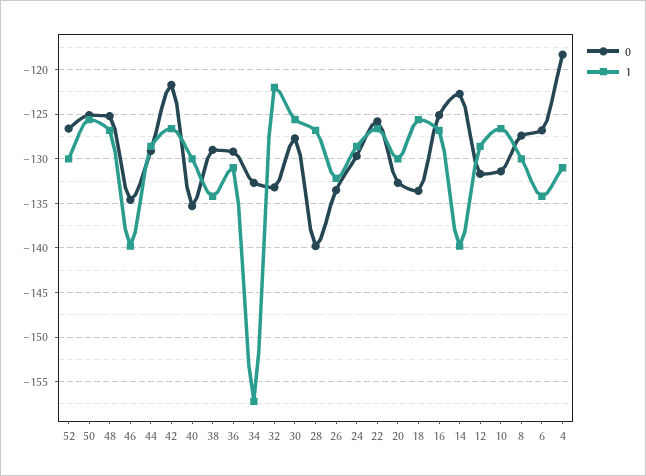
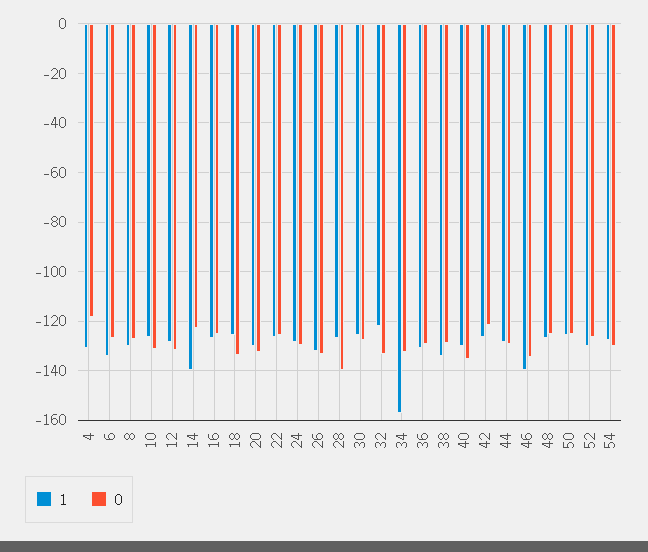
1, 54: none -> -127.5
0, 54: none -> -130

